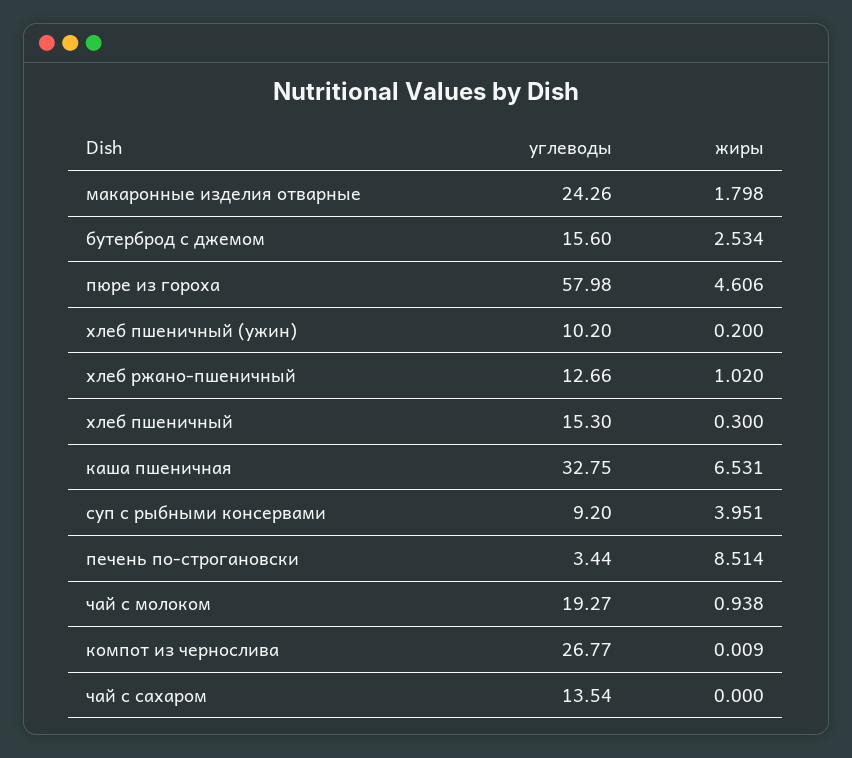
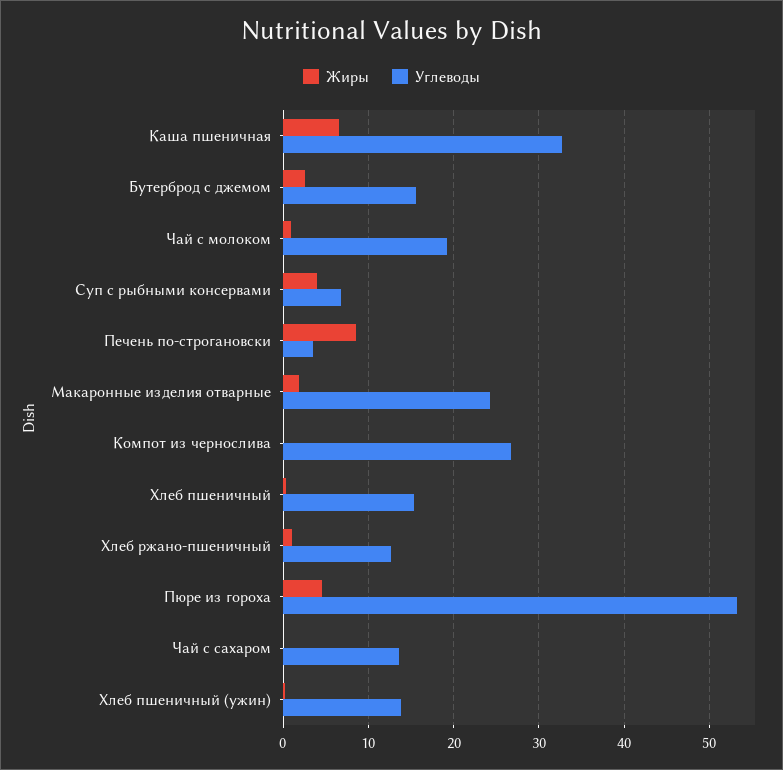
углеводы, пюре из гороха: 57.98 -> 53
углеводы, хлеб пшеничный (ужин): 10.2 -> 14
углеводы, суп с рыбными консервами: 9.2 -> 7

